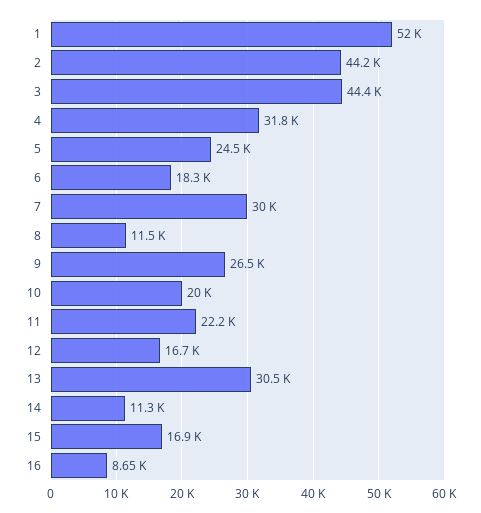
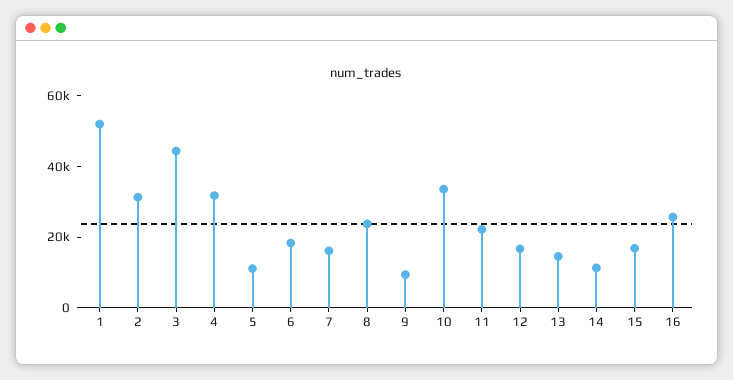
2: 44200 -> 30000
5: 24500 -> 10000
7: 30000 -> 15000
8: 11500 -> 25000
9: 26500 -> 10000
10: 20000 -> 35000
13: 30500 -> 15000
16: 8650 -> 25000

